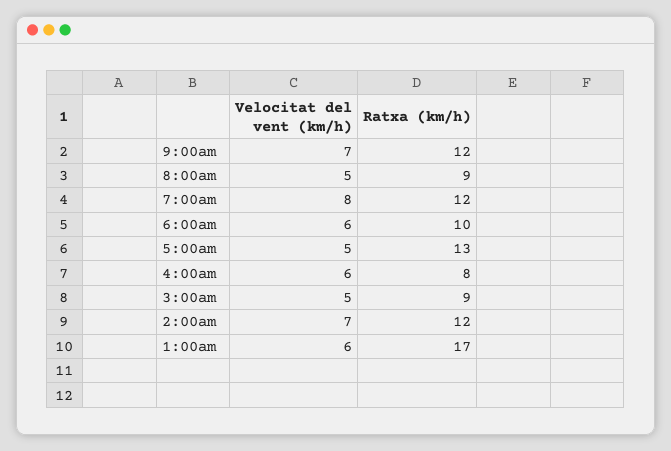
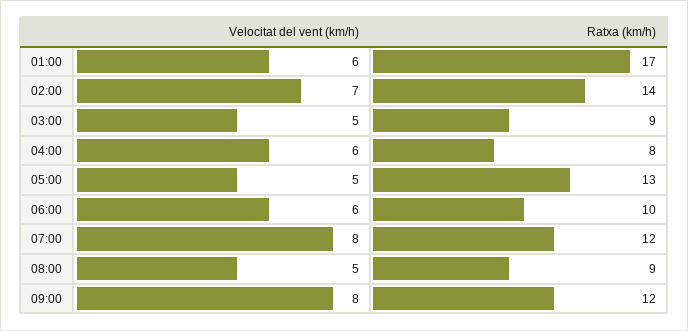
Velocitat del vent (km/h), 9:00am: 7 -> 8
Ratxa (km/h), 2:00am: 12 -> 14

